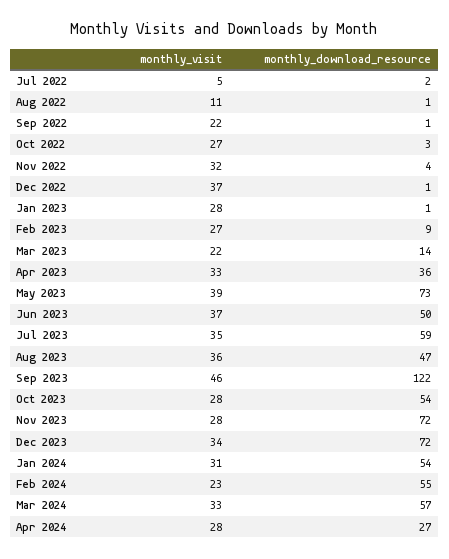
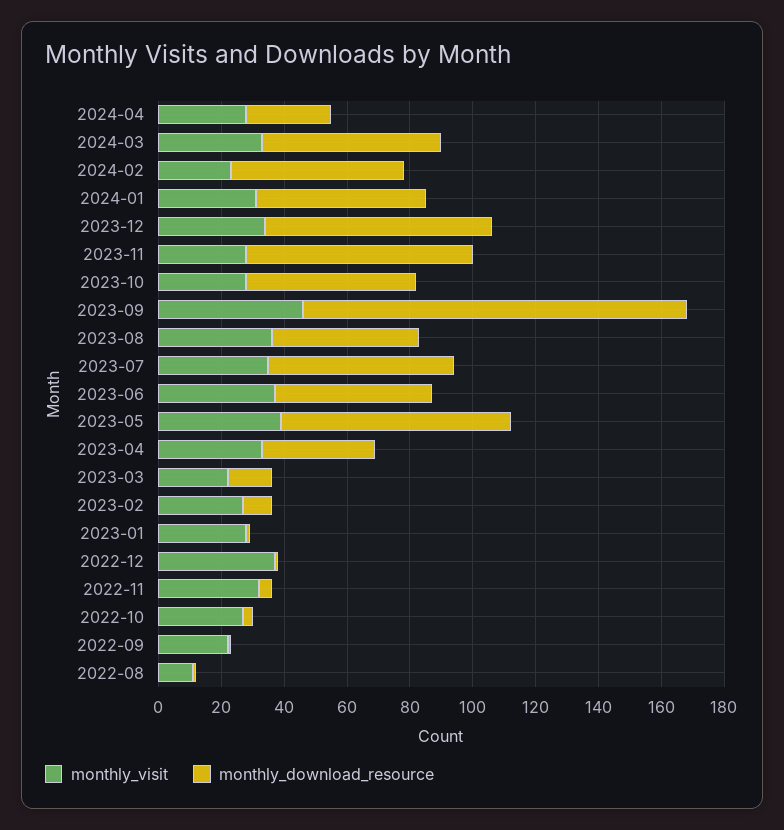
monthly_visit, Jul 2022: 5 -> none
monthly_download_resource, Jul 2022: 2 -> none

